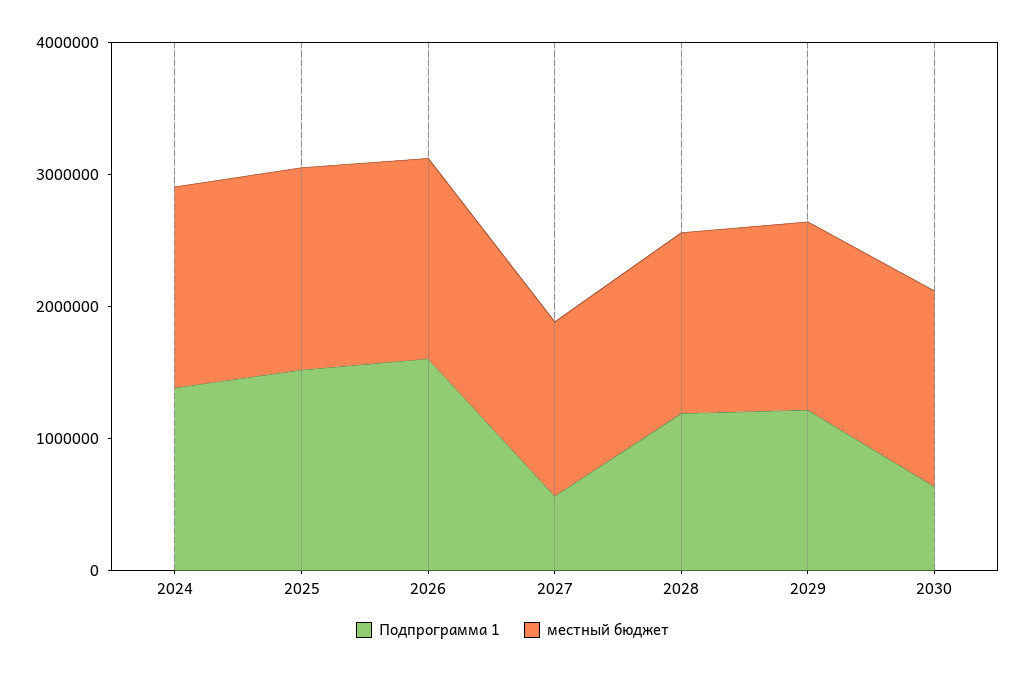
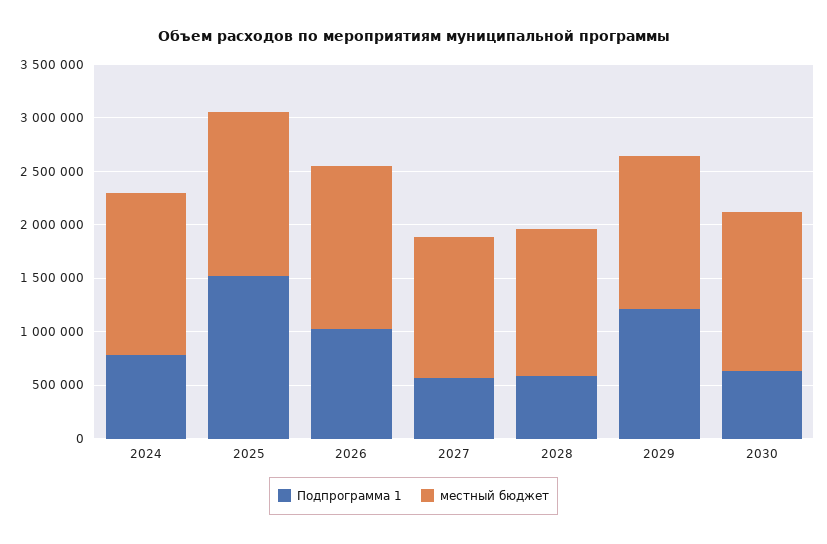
Подпрограмма 1, 2024: 1400000 -> 800000
Подпрограмма 1, 2026: 1600000 -> 1000000
Подпрограмма 1, 2028: 1200000 -> 600000

